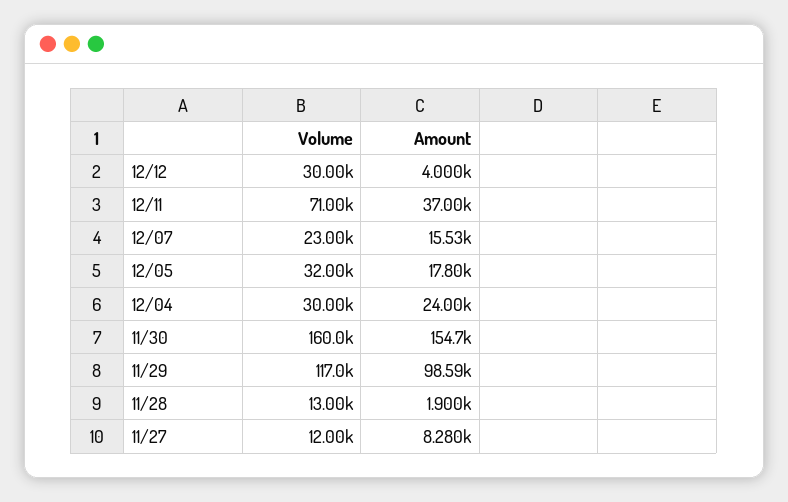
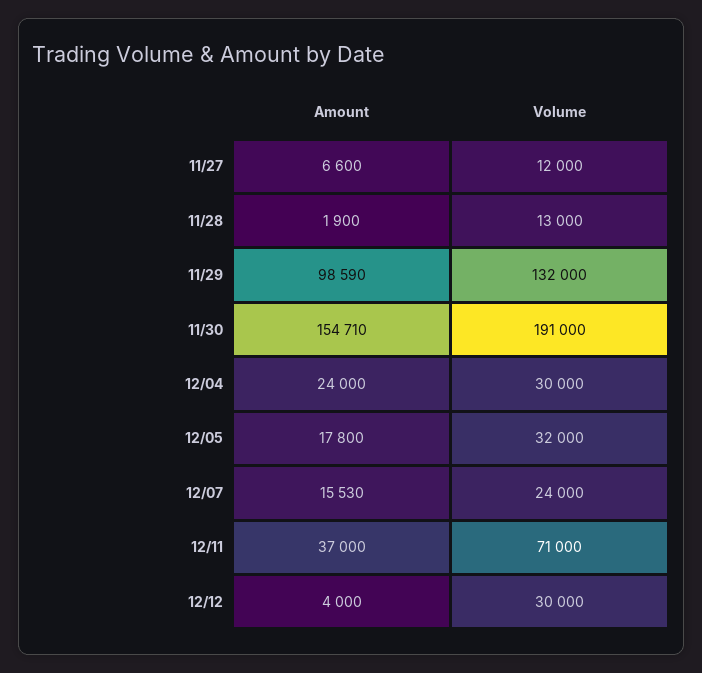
Volume, 12/07: 23000 -> 24000
Volume, 11/30: 160000 -> 191000
Volume, 11/29: 117000 -> 132000
Amount, 11/27: 8280 -> 6600

